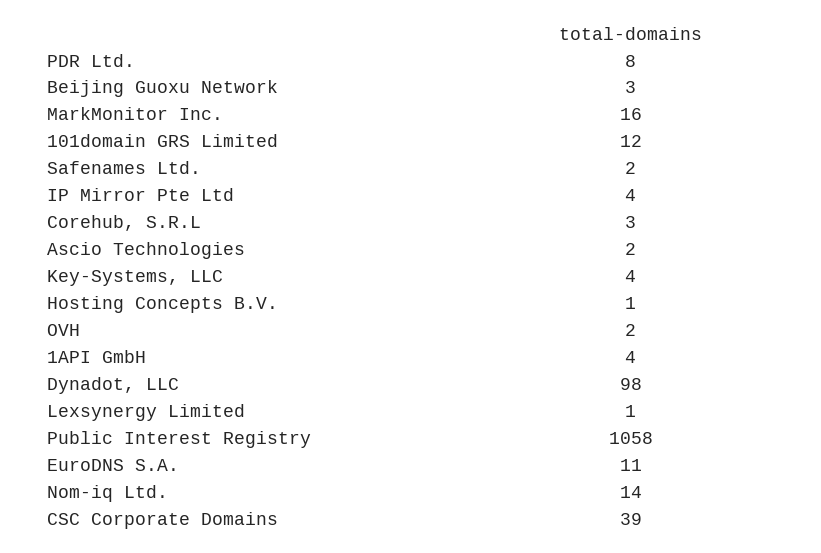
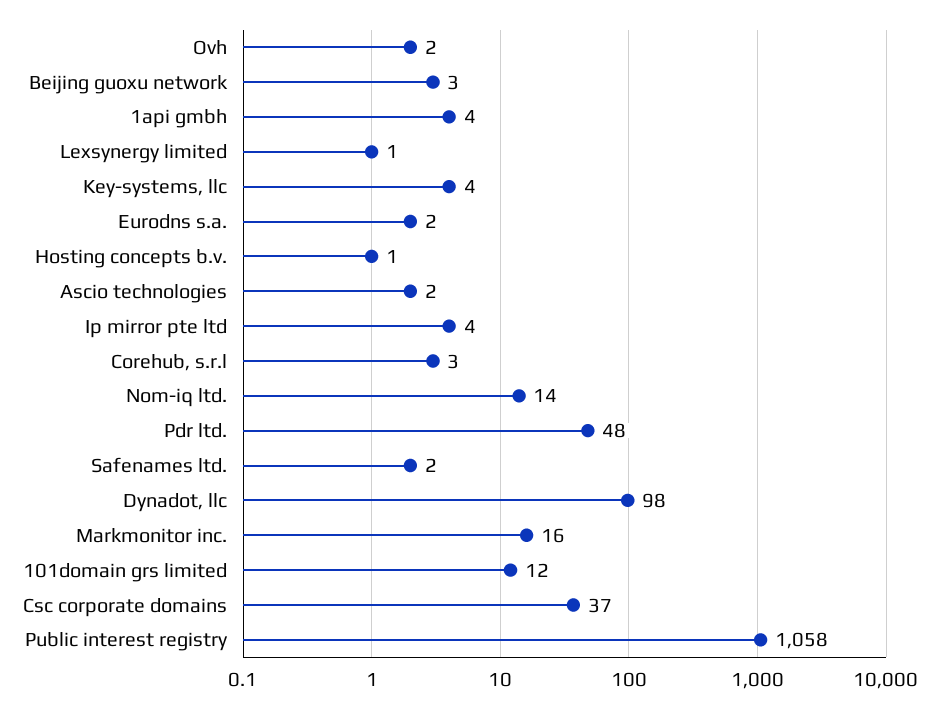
PDR Ltd.: 8 -> 48
EuroDNS S.A.: 11 -> 2
CSC Corporate Domains: 39 -> 37

